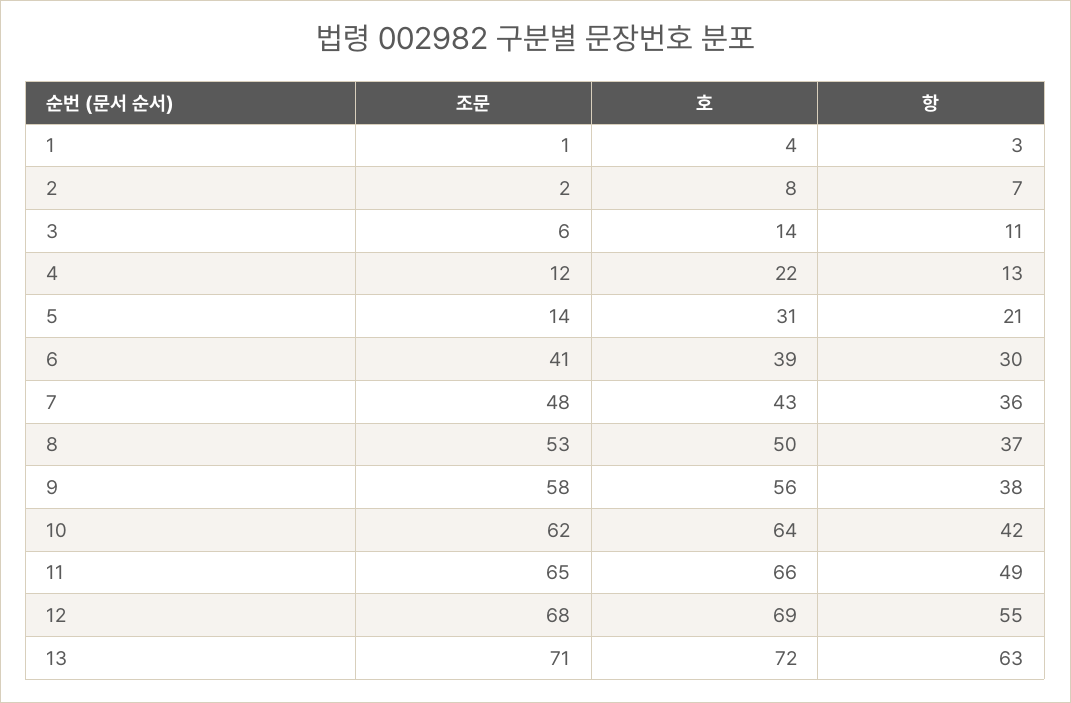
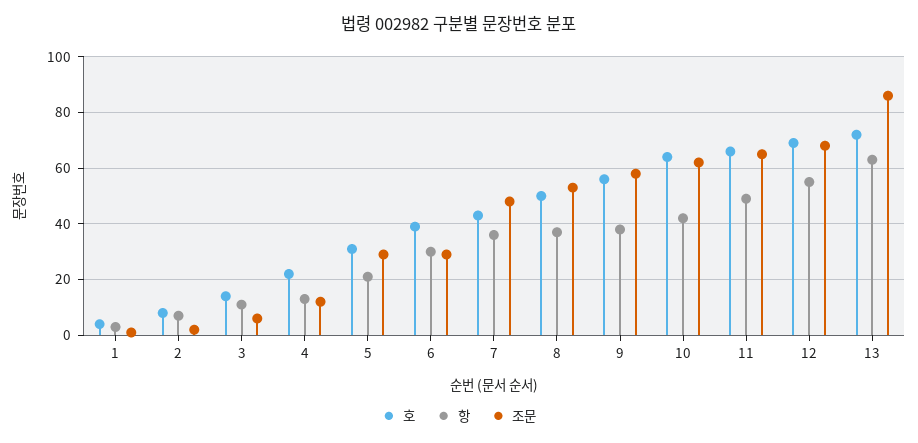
조문, 5: 14 -> 30
조문, 6: 41 -> 30
조문, 13: 71 -> 85

